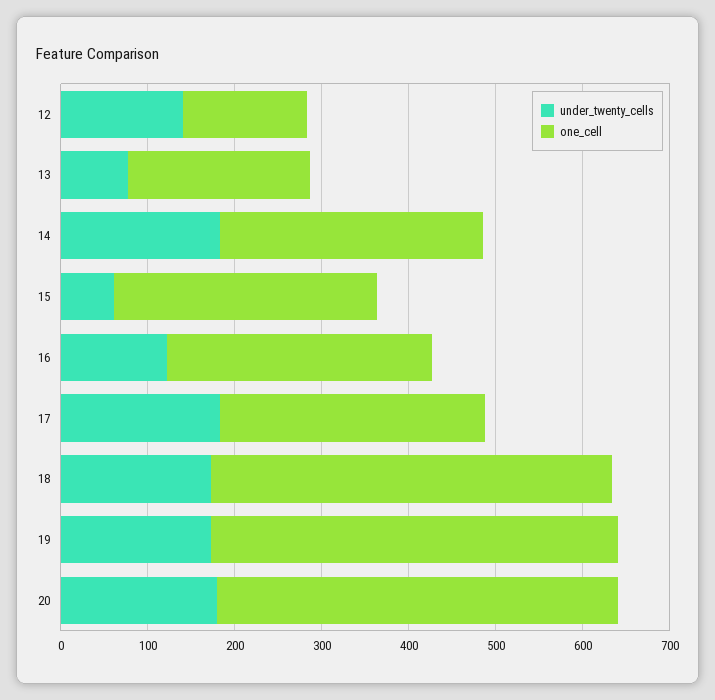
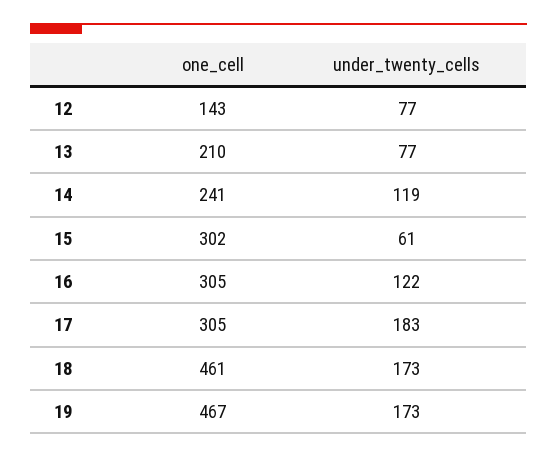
under_twenty_cells, 12: 140 -> 77
under_twenty_cells, 14: 180 -> 119
one_cell, 14: 300 -> 241
under_twenty_cells, 20: 180 -> none
one_cell, 20: 460 -> none

